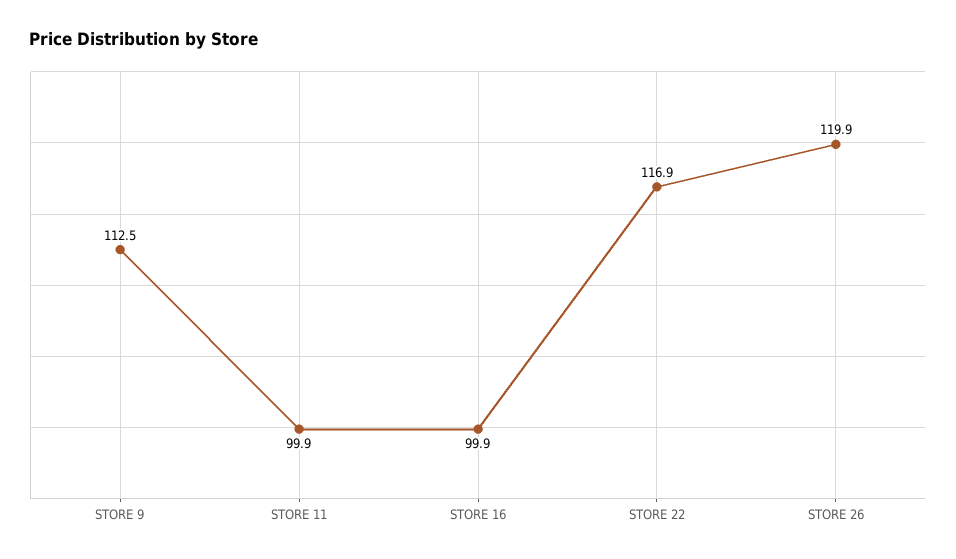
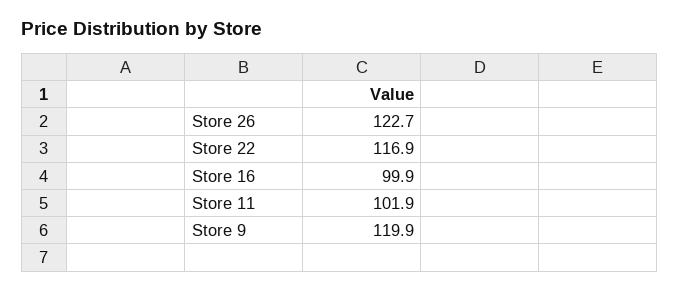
STORE 9: 112.5 -> 119.9
STORE 11: 99.9 -> 101.9
STORE 26: 119.9 -> 122.7

